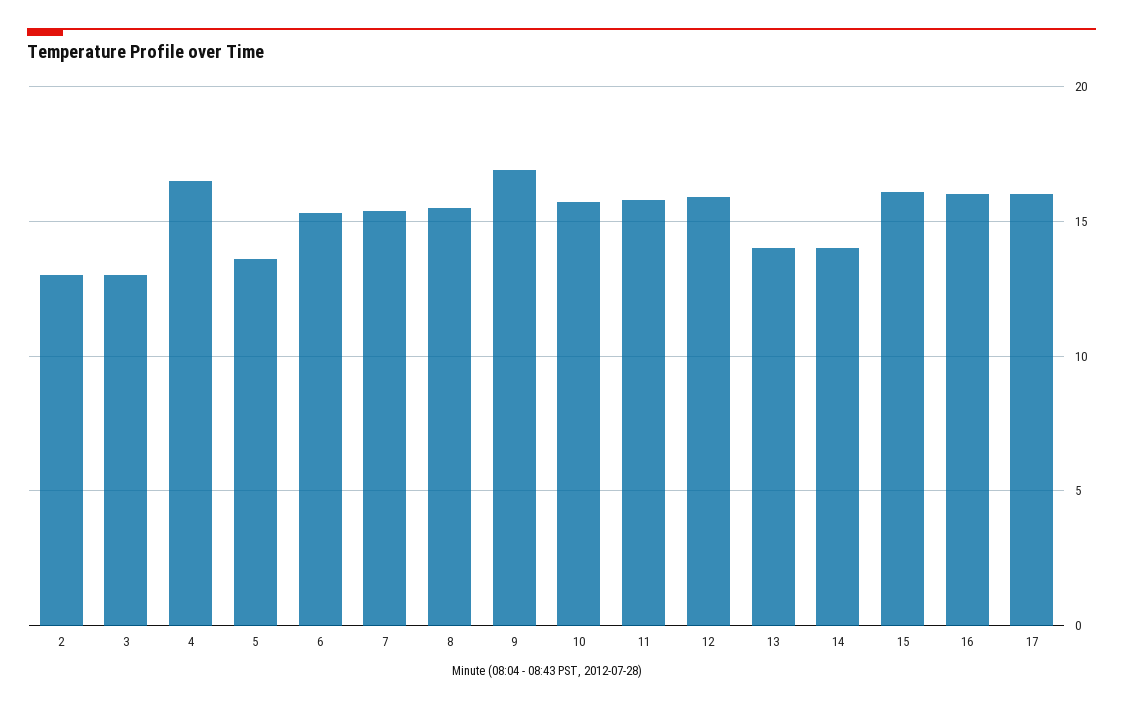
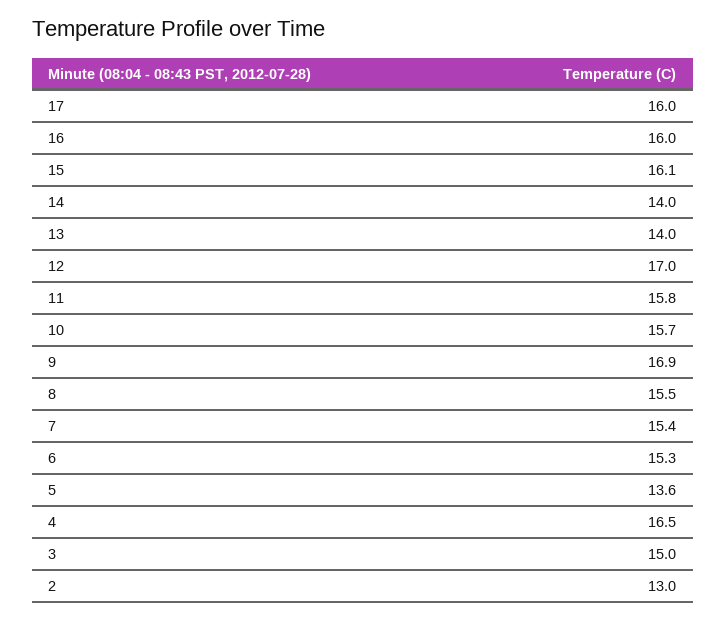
3: 13 -> 15
12: 16 -> 17

